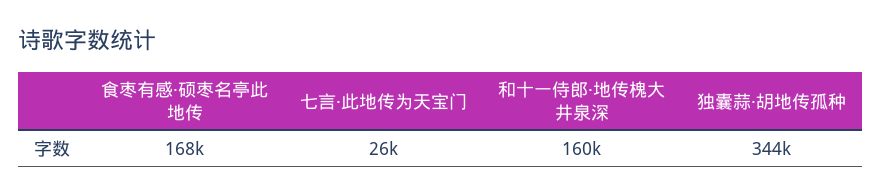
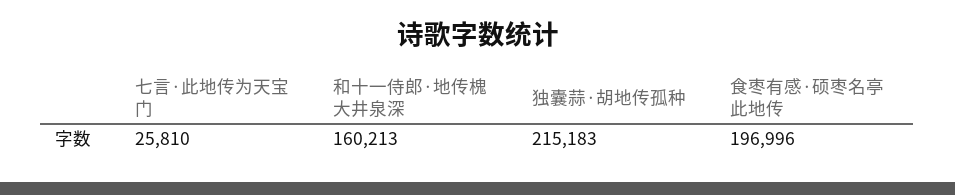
食枣有感·硕枣名亭此地传: 168000 -> 196996
独囊蒜·胡地传孤种: 344000 -> 215183

